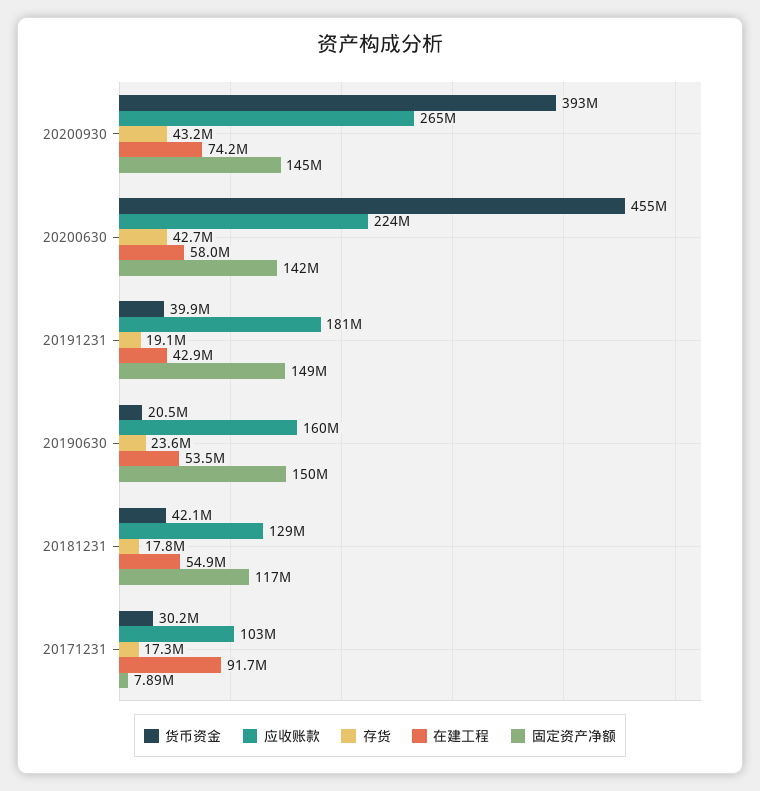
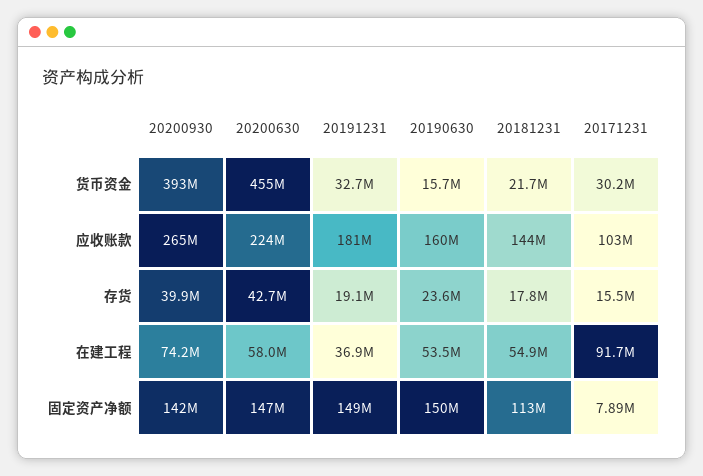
存货, 20200930: 43200000 -> 39900000
固定资产净额, 20200930: 145000000 -> 142000000
固定资产净额, 20200630: 142000000 -> 147000000
货币资金, 20191231: 39900000 -> 32700000
在建工程, 20191231: 42900000 -> 36900000
货币资金, 20190630: 20500000 -> 15700000
货币资金, 20181231: 42100000 -> 21700000
应收账款, 20181231: 129000000 -> 144000000
固定资产净额, 20181231: 117000000 -> 113000000
存货, 20171231: 17300000 -> 15500000

